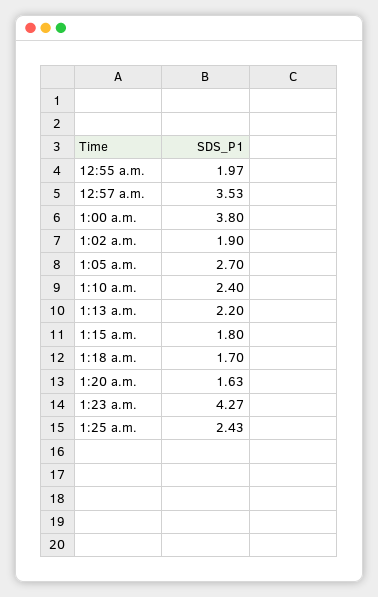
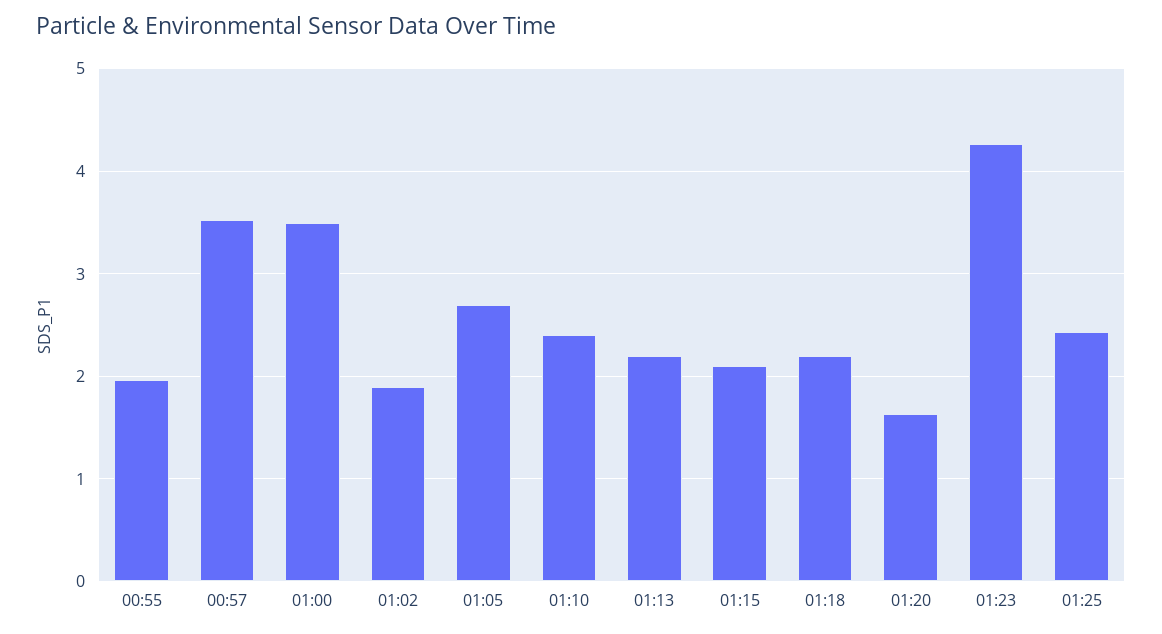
1:00 a.m.: 3.8 -> 3.5
1:15 a.m.: 1.8 -> 2.1
1:18 a.m.: 1.7 -> 2.2

